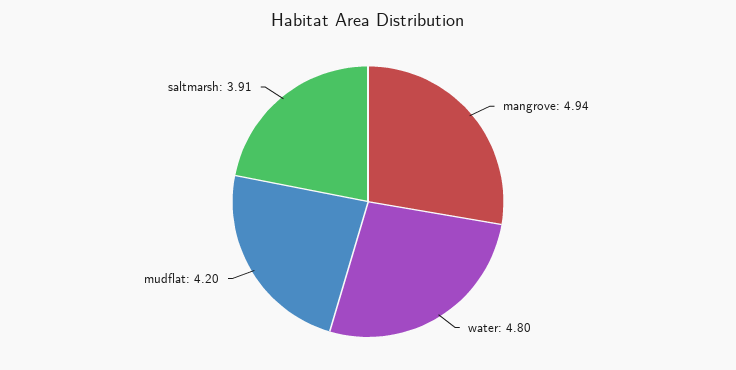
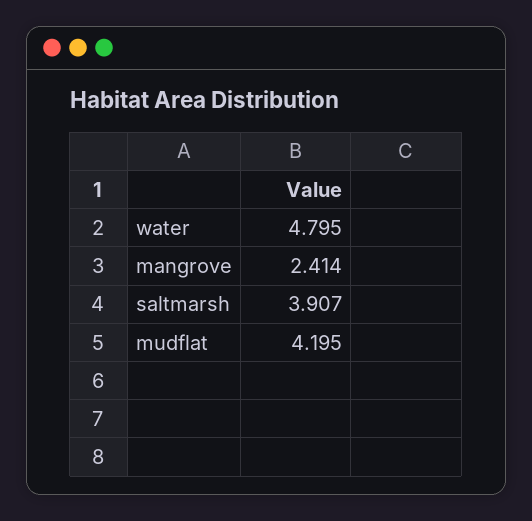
mangrove: 4.94 -> 2.414

